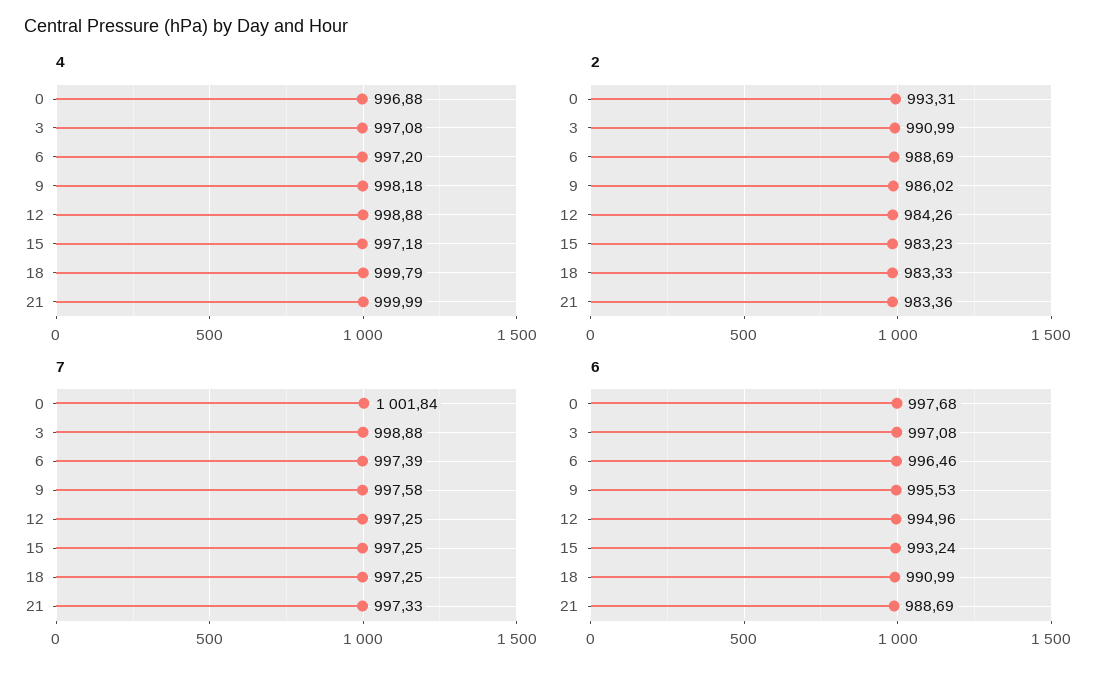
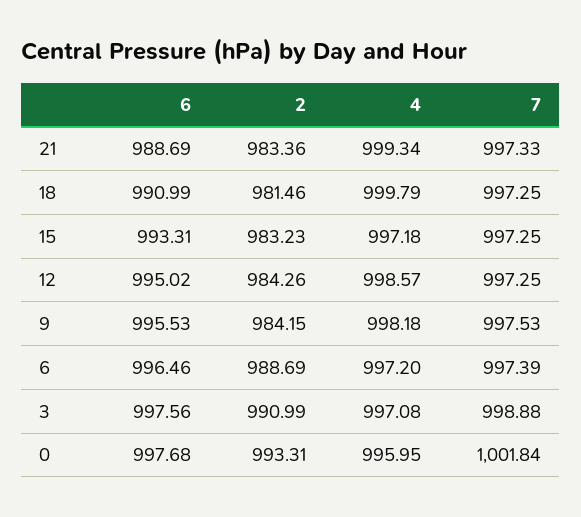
4, 0: 996.88 -> 995.95
4, 12: 998.88 -> 998.57
4, 21: 999.99 -> 999.34
2, 9: 986.02 -> 984.15
2, 18: 983.33 -> 981.46
7, 9: 997.58 -> 997.53
6, 3: 997.08 -> 997.56
6, 12: 994.96 -> 995.02
6, 15: 993.24 -> 993.31

